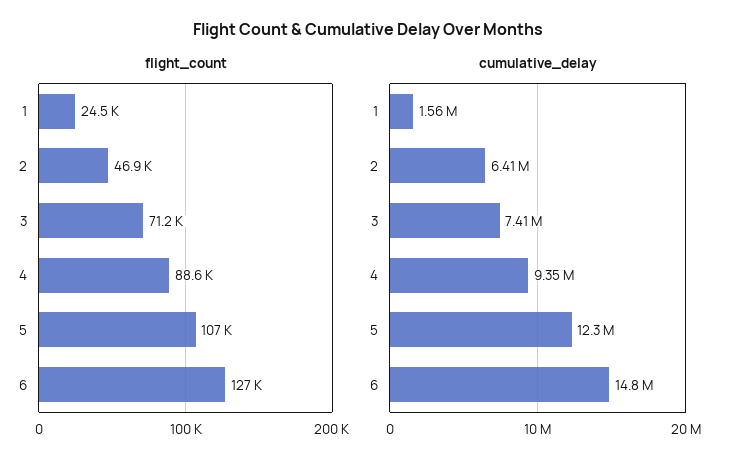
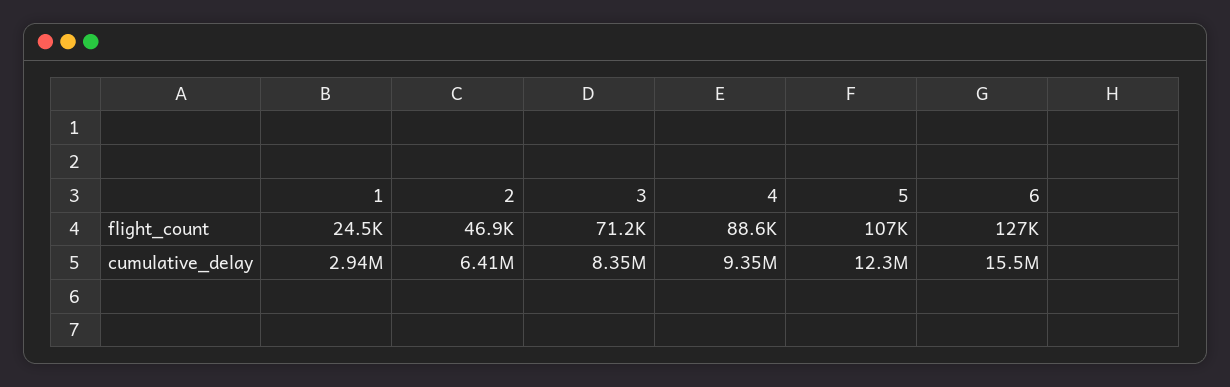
cumulative_delay, 1: 1560000 -> 2940000
cumulative_delay, 3: 7410000 -> 8350000
cumulative_delay, 6: 14800000 -> 15500000

